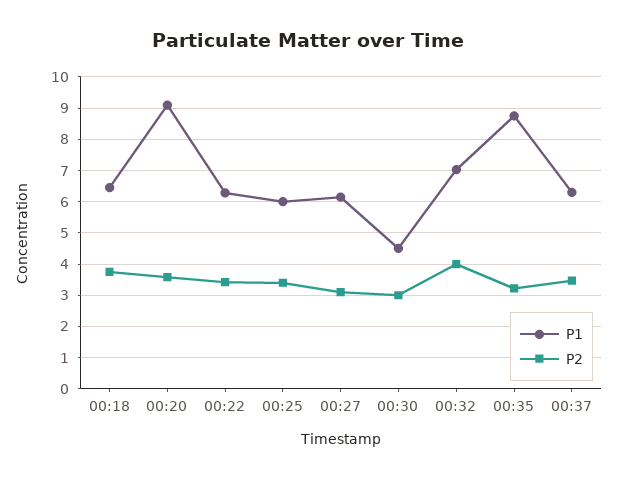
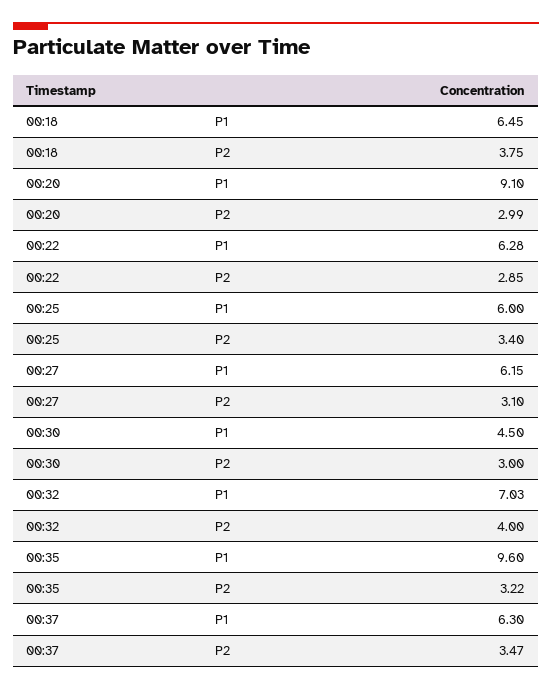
P2, 00:20: 3.6 -> 2.99
P2, 00:22: 3.4 -> 2.85
P1, 00:35: 8.8 -> 9.6

